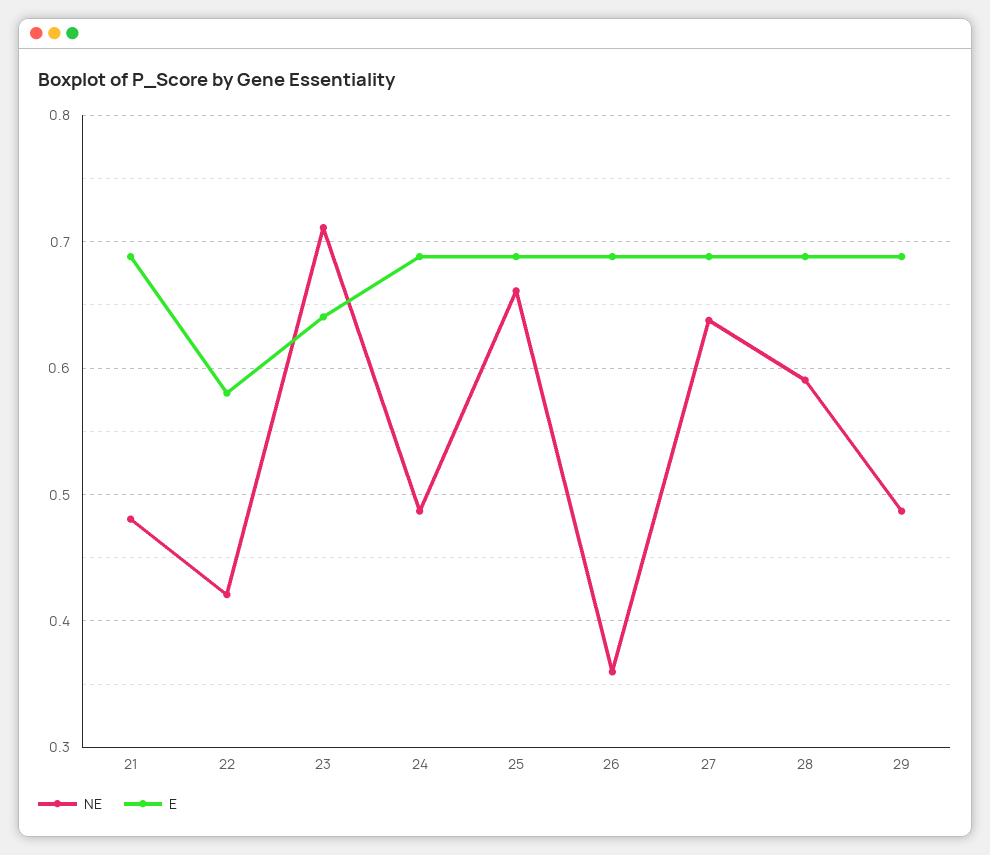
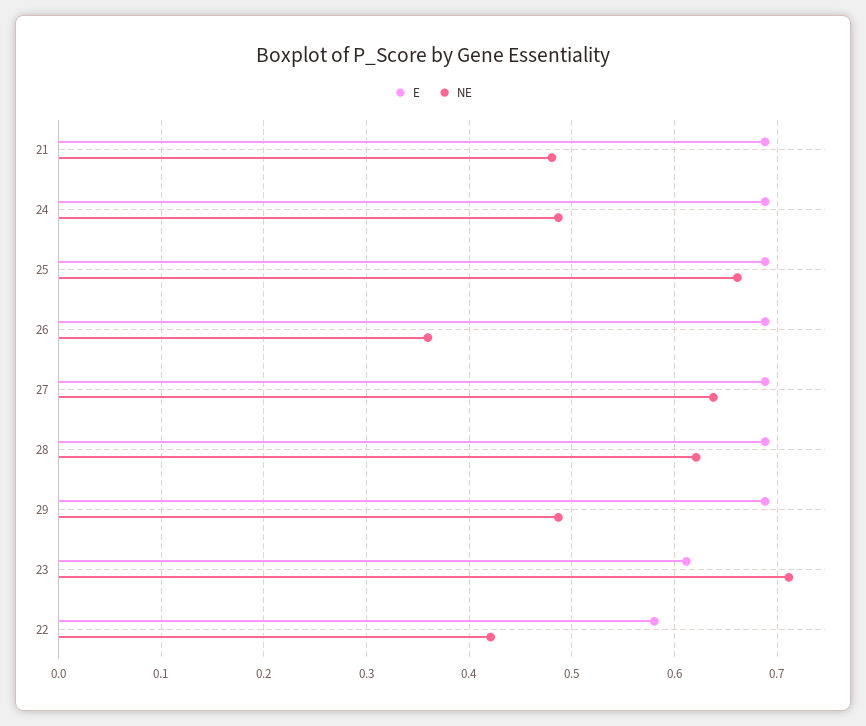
E, 23: 0.64 -> 0.61
NE, 28: 0.59 -> 0.62

